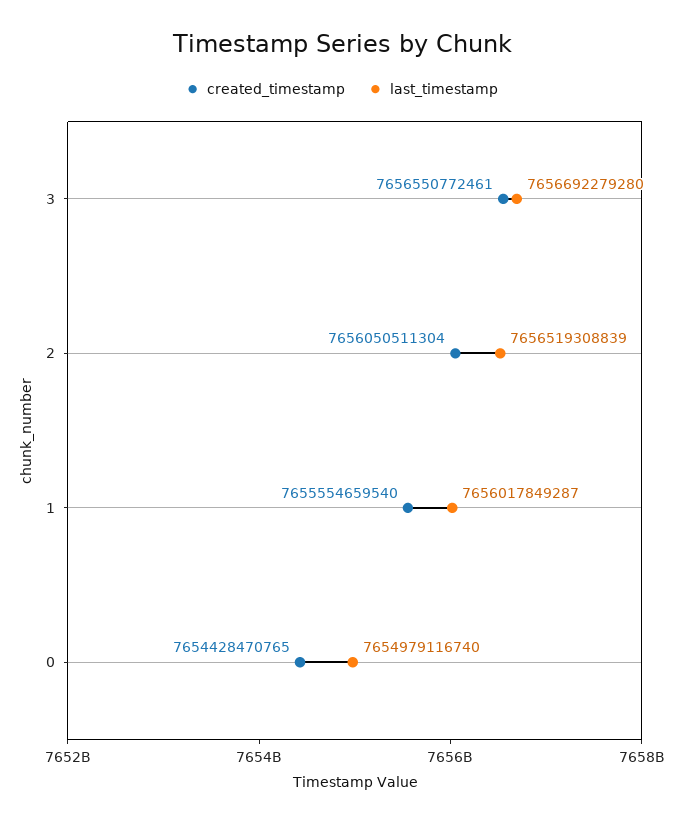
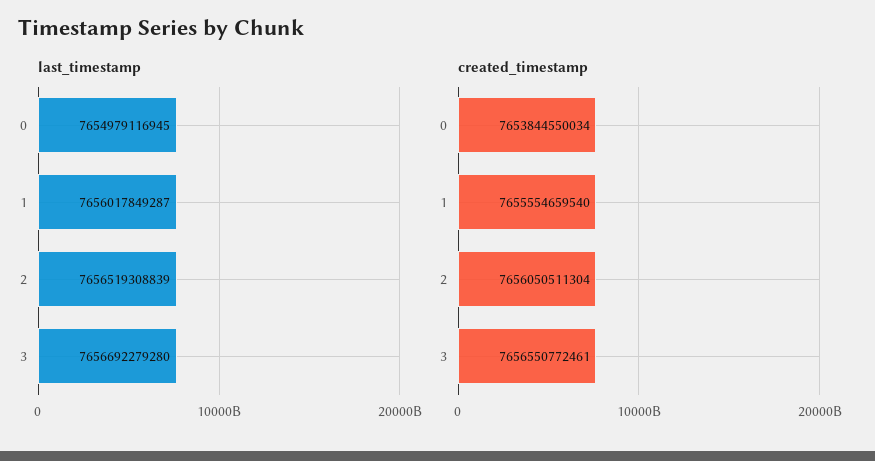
created_timestamp, 0: 7654428470765 -> 7653844550034
last_timestamp, 0: 7654979116740 -> 7654979116945

